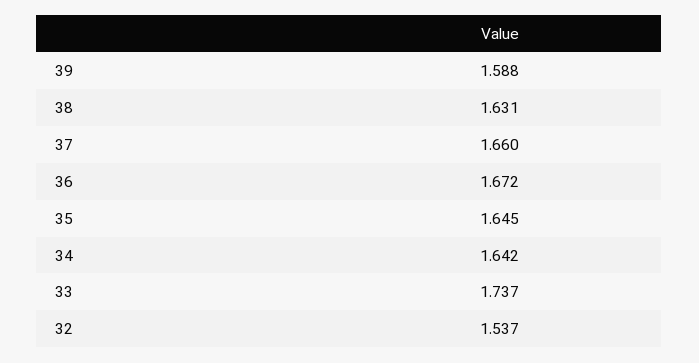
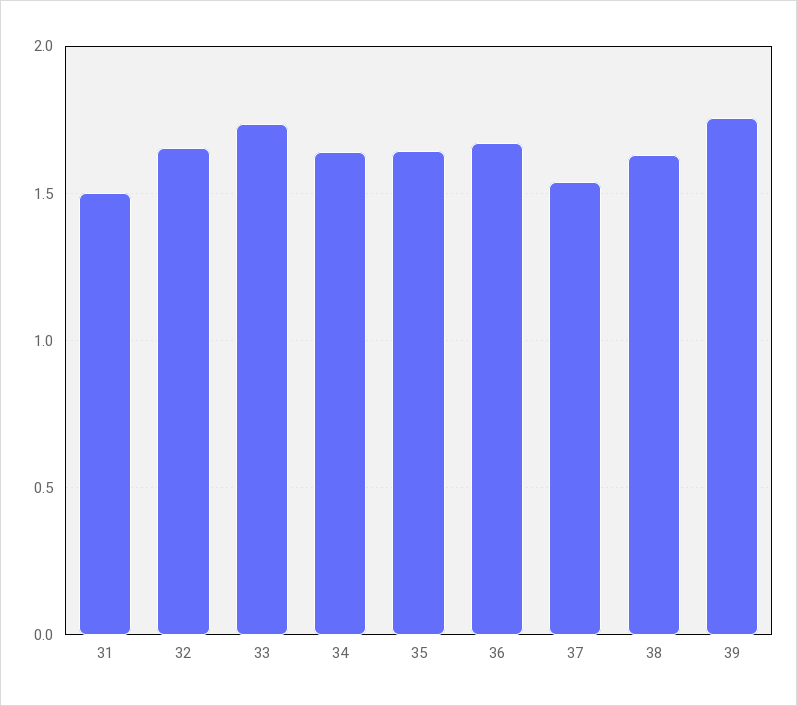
39: 1.588 -> 1.75
37: 1.66 -> 1.55
32: 1.537 -> 1.65
31: none -> 1.5

